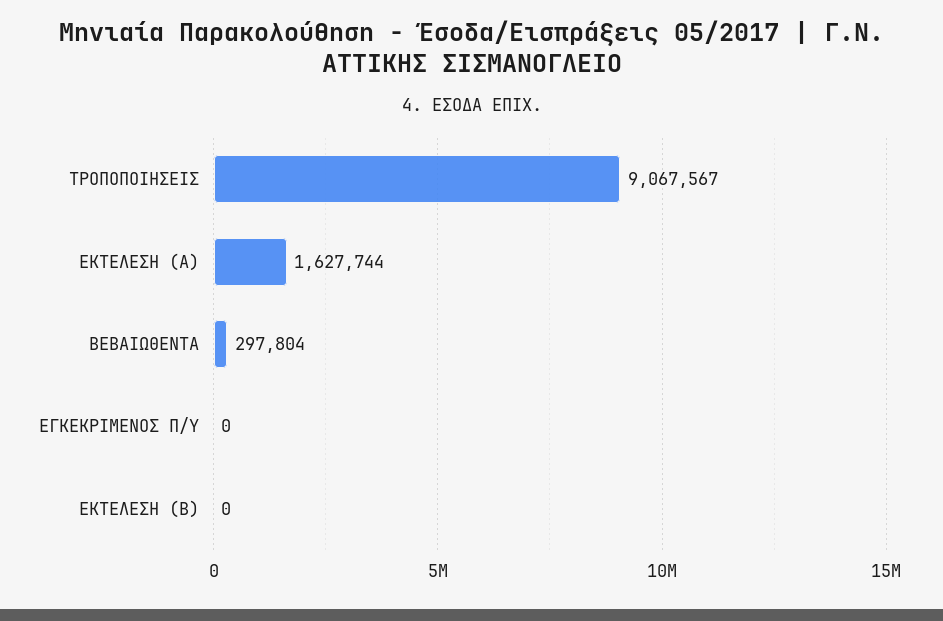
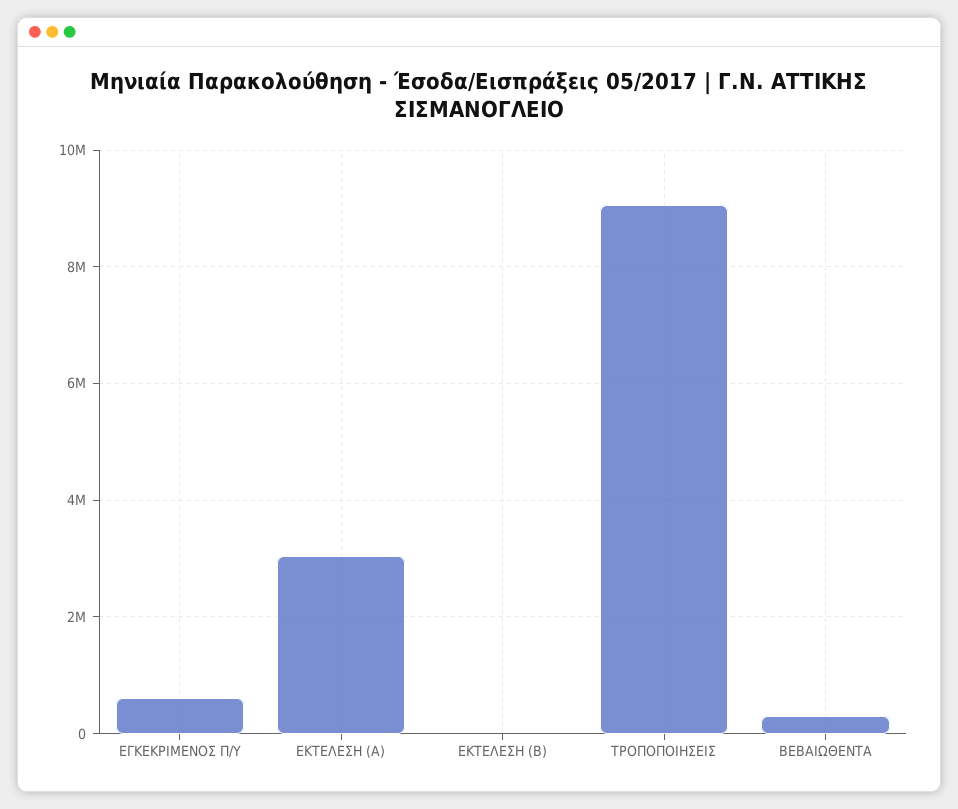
ΕΚΤΕΛΕΣΗ (Α): 1627744 -> 3000000
ΕΓΚΕΚΡΙΜΕΝΟΣ Π/Υ: 0 -> 600000

